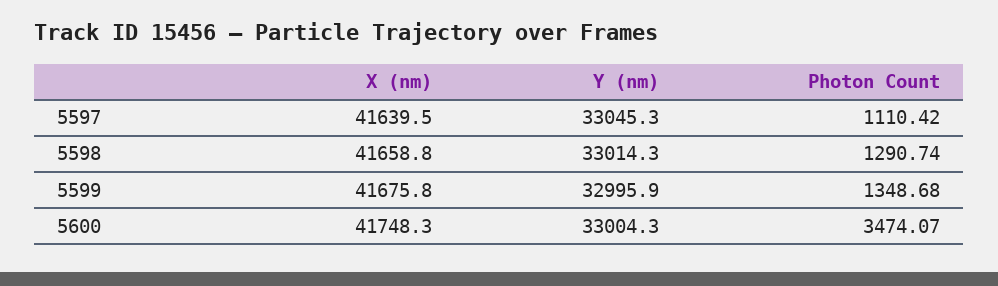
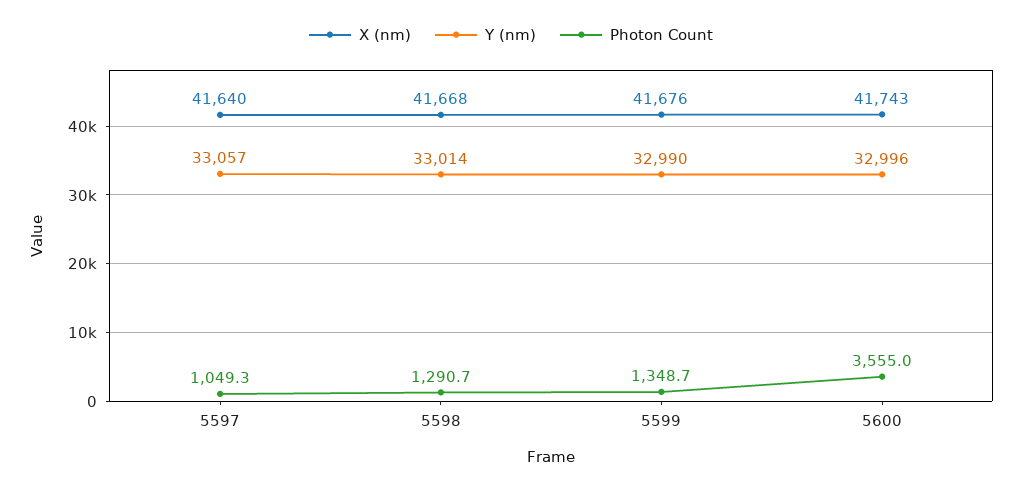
Y (nm), 5597: 33045.3 -> 33057
Photon Count, 5597: 1110.42 -> 1049.3
X (nm), 5598: 41658.8 -> 41668
Y (nm), 5599: 32995.9 -> 32990
X (nm), 5600: 41748.3 -> 41743
Y (nm), 5600: 33004.3 -> 32996
Photon Count, 5600: 3474.07 -> 3555

